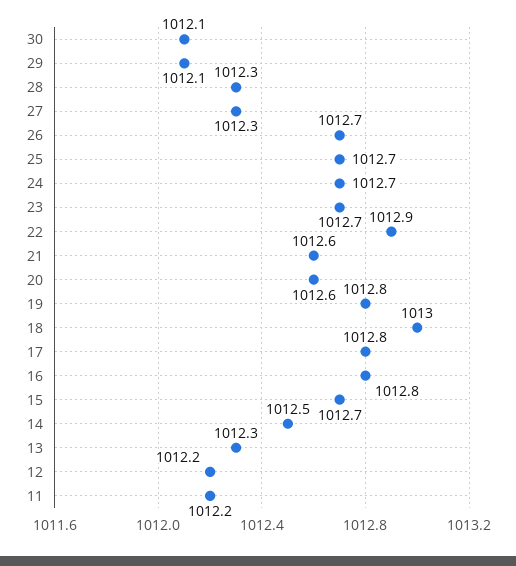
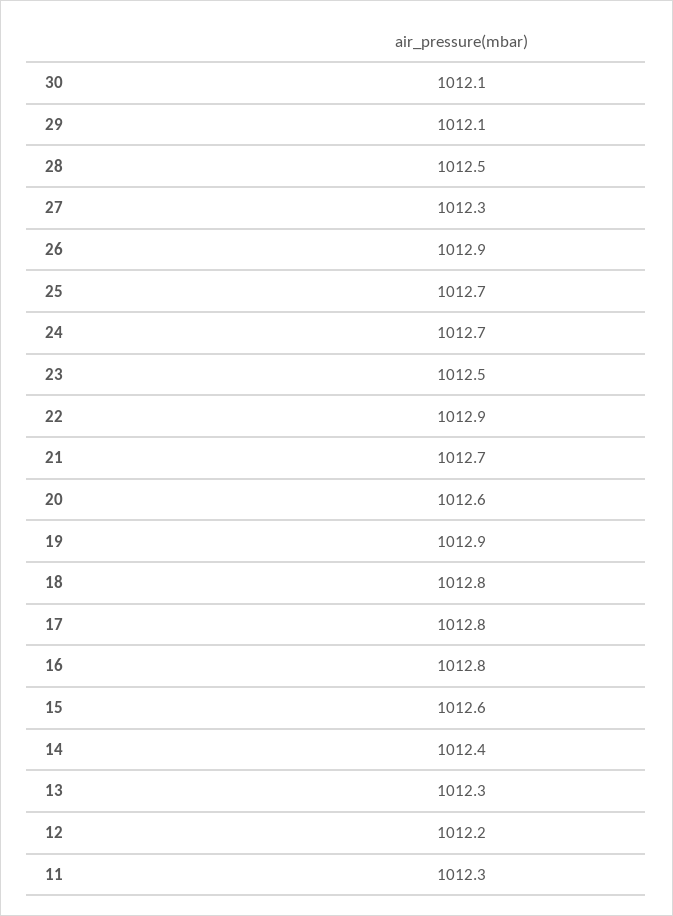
28: 1012.3 -> 1012.5
26: 1012.7 -> 1012.9
23: 1012.7 -> 1012.5
21: 1012.6 -> 1012.7
19: 1012.8 -> 1012.9
18: 1013 -> 1012.8
15: 1012.7 -> 1012.6
14: 1012.5 -> 1012.4
11: 1012.2 -> 1012.3

